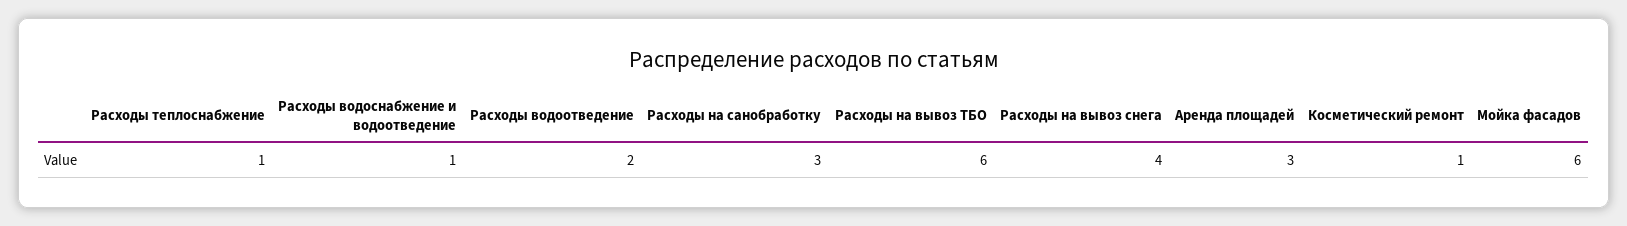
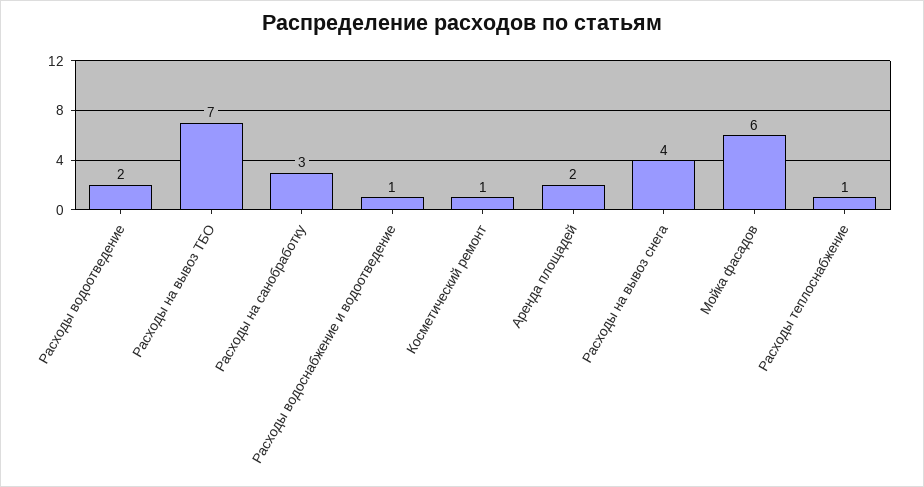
Расходы на вывоз ТБО: 6 -> 7
Аренда площадей: 3 -> 2

